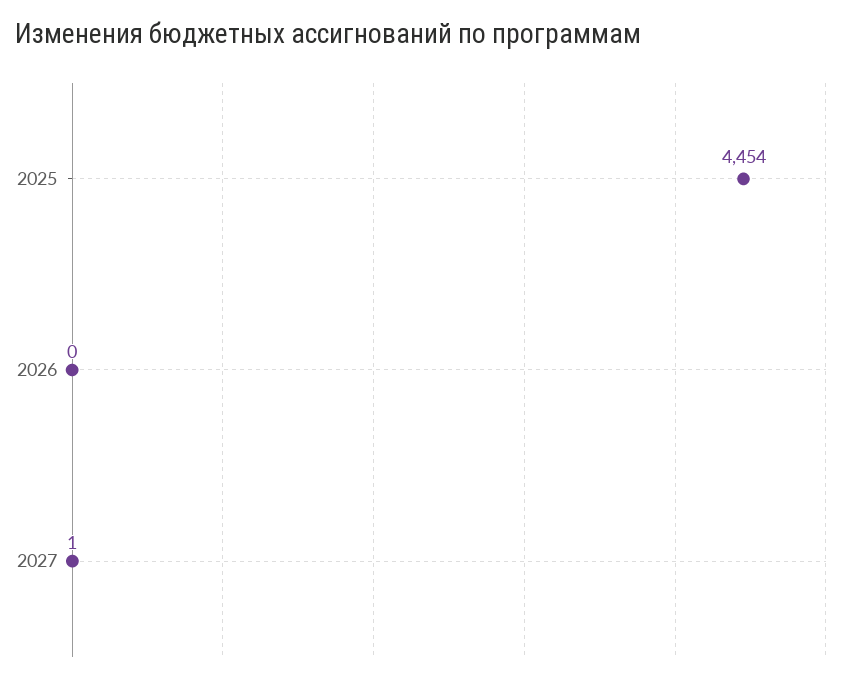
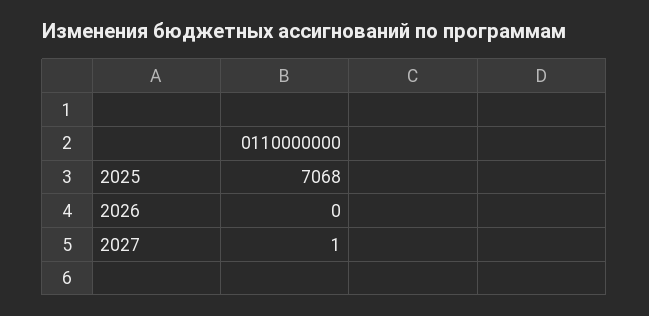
2025: 4454 -> 7068

